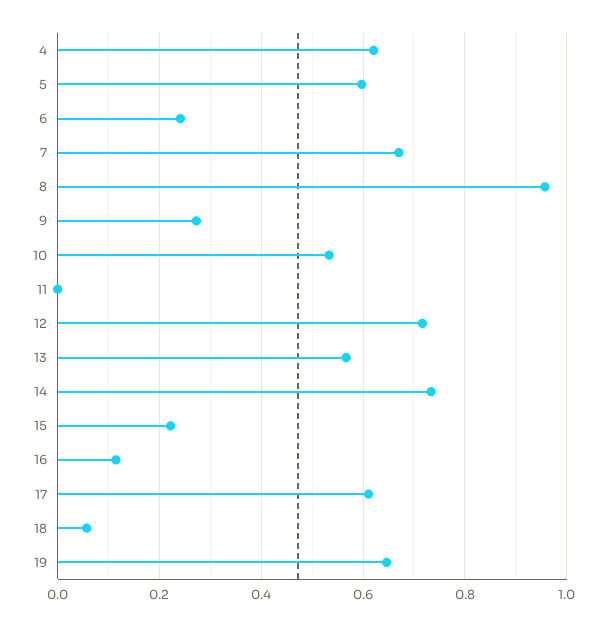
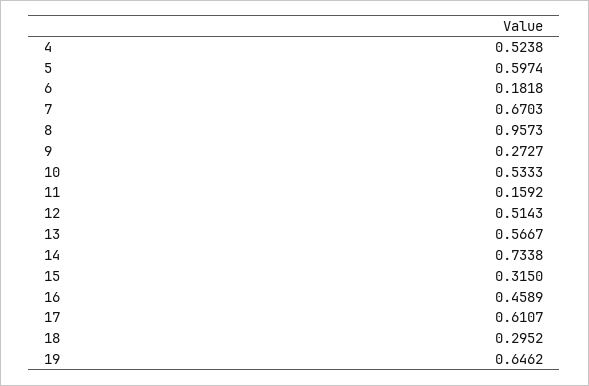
4: 0.62 -> 0.5238
6: 0.24 -> 0.1818
11: 0 -> 0.1592
12: 0.72 -> 0.5143
15: 0.22 -> 0.315
16: 0.12 -> 0.4589
18: 0.06 -> 0.2952

